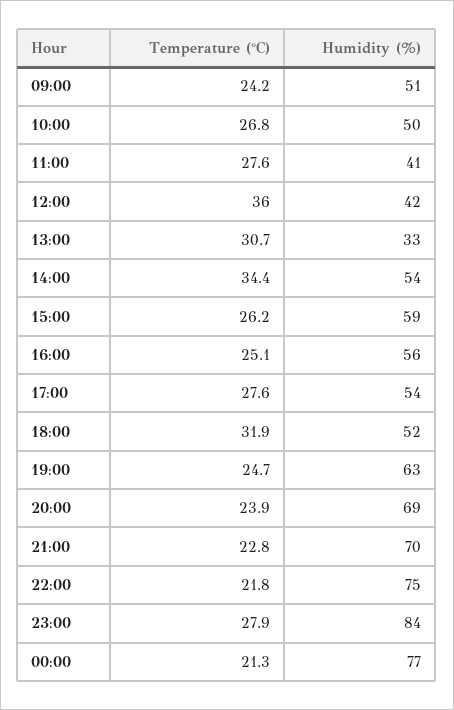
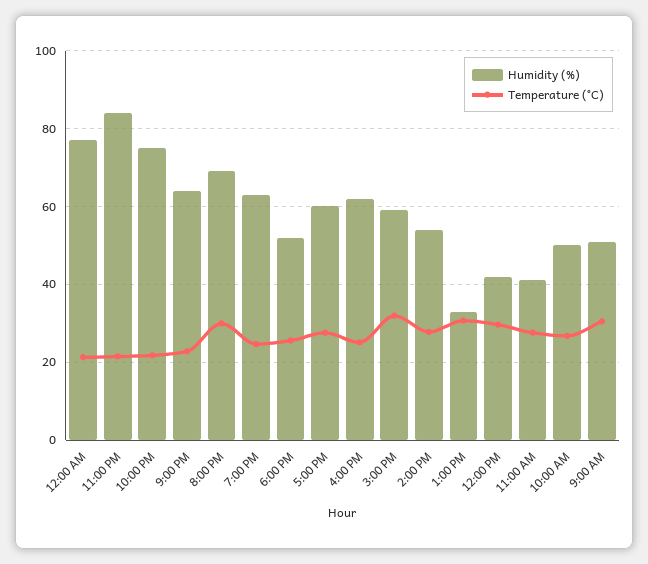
Temperature (°C), 09:00: 24.2 -> 30
Temperature (°C), 12:00: 36 -> 30
Temperature (°C), 14:00: 34.4 -> 28
Temperature (°C), 15:00: 26.2 -> 32
Humidity (%), 16:00: 56 -> 62
Humidity (%), 17:00: 54 -> 60
Temperature (°C), 18:00: 31.9 -> 26
Temperature (°C), 20:00: 23.9 -> 30
Humidity (%), 21:00: 70 -> 64
Temperature (°C), 23:00: 27.9 -> 22

